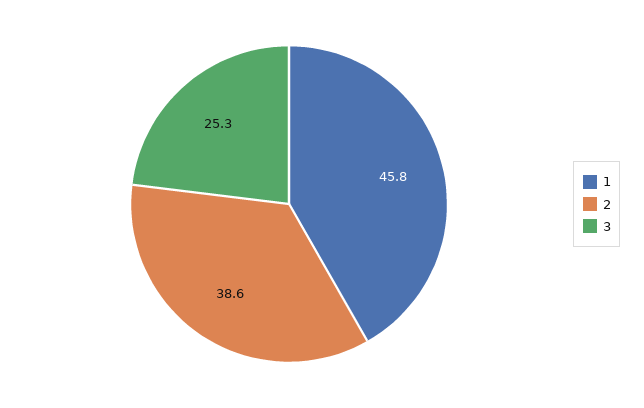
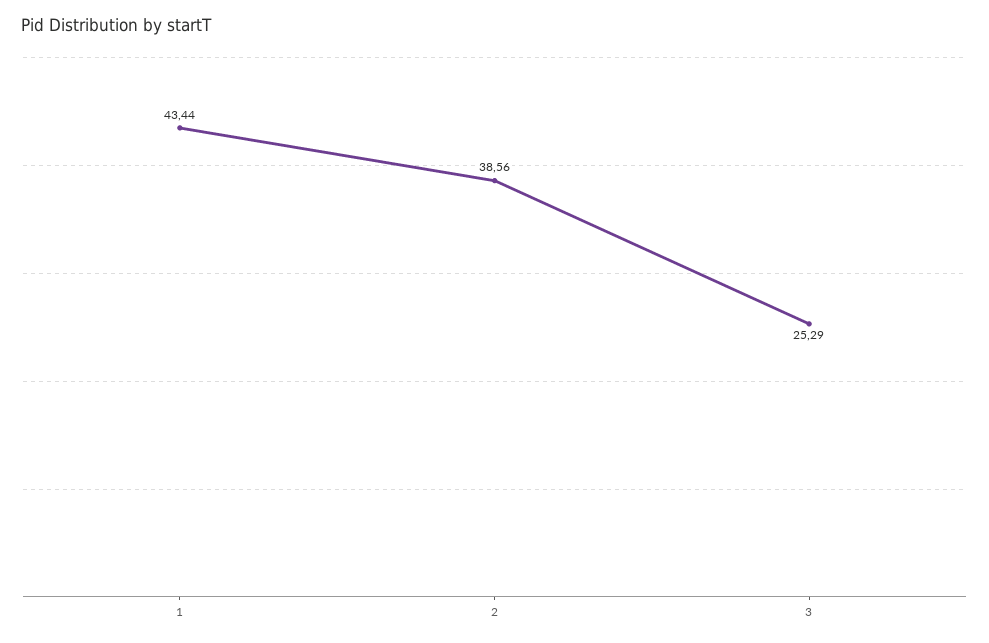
1: 45.8 -> 43.44

